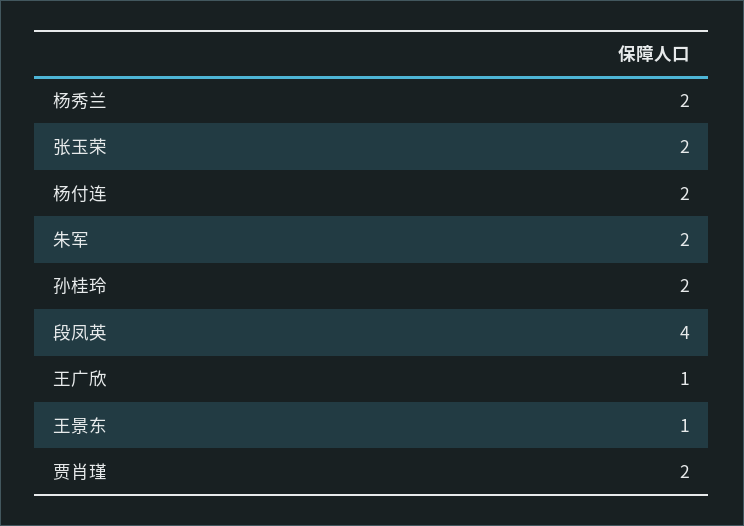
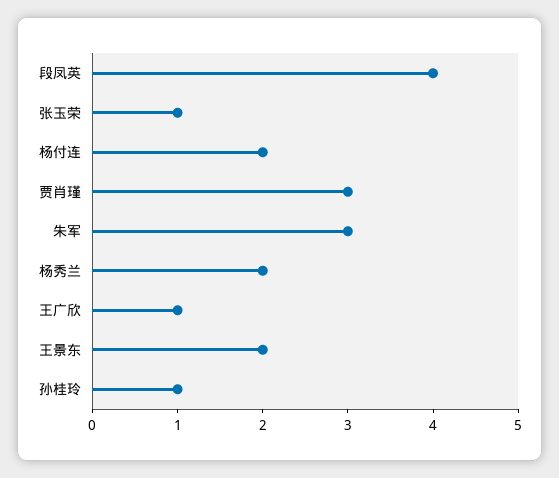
张玉荣: 2 -> 1
朱军: 2 -> 3
孙桂玲: 2 -> 1
王景东: 1 -> 2
贾肖瑾: 2 -> 3

